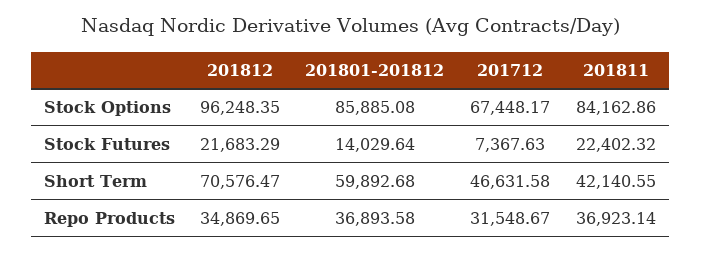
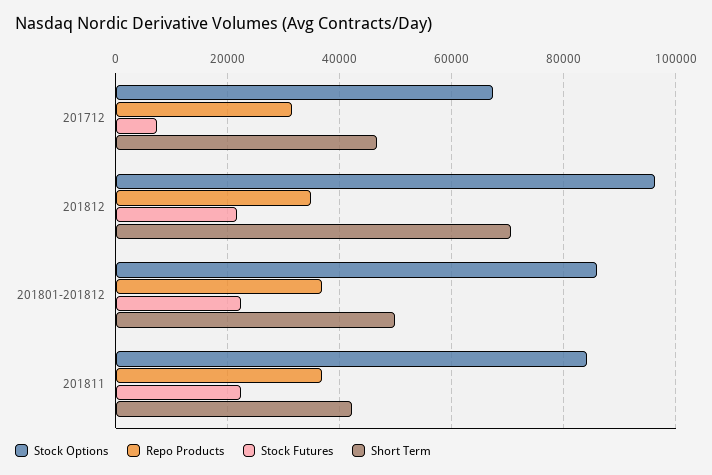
Stock Futures, 201801-201812: 14029.64 -> 22000
Short Term, 201801-201812: 59892.68 -> 50000

